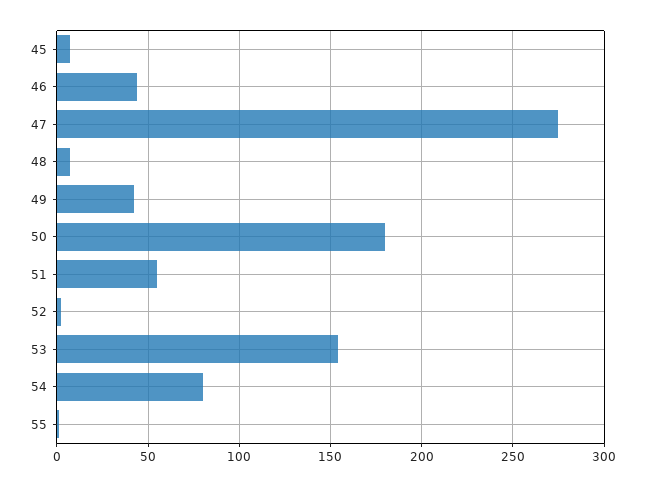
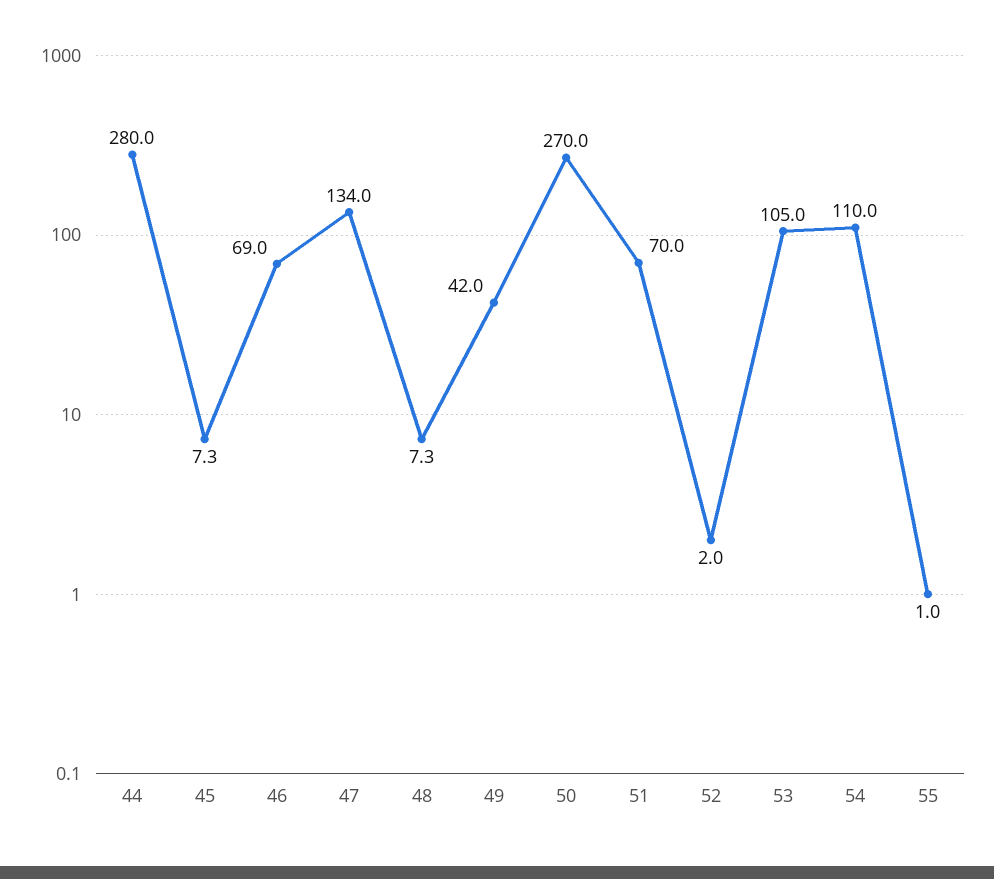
46: 45 -> 69
47: 275 -> 134
50: 180 -> 270
51: 55 -> 70
53: 155 -> 105
54: 80 -> 110
44: none -> 280

